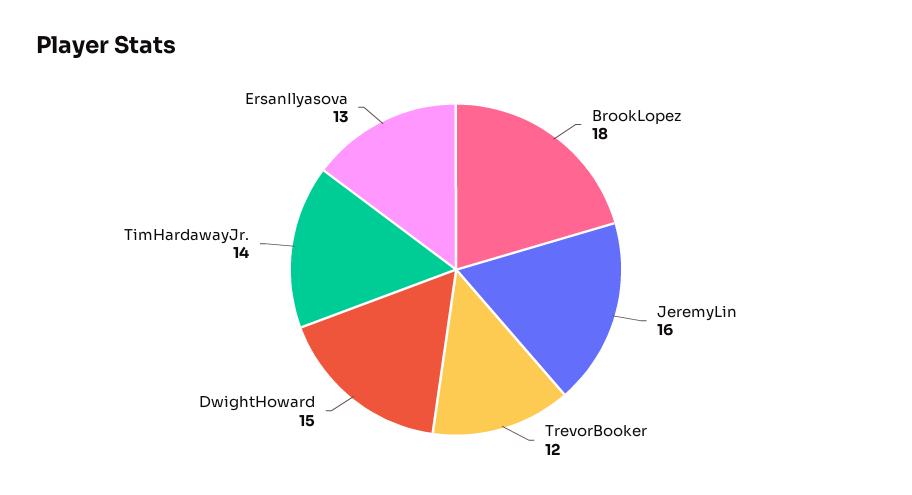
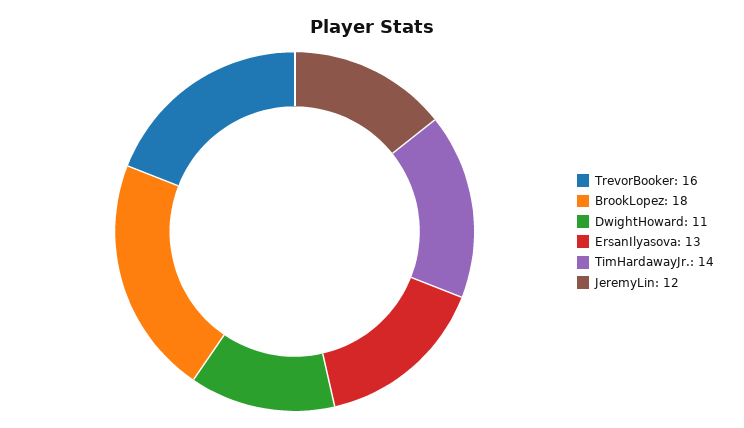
JeremyLin: 16 -> 12
TrevorBooker: 12 -> 16
DwightHoward: 15 -> 11

